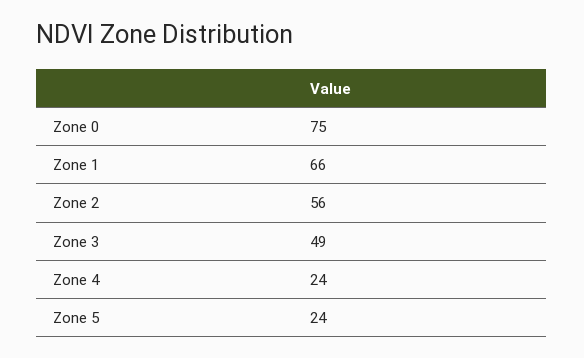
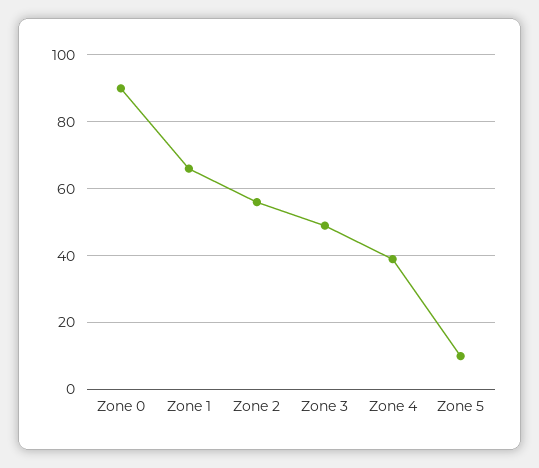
Zone 0: 75 -> 90
Zone 4: 24 -> 40
Zone 5: 24 -> 10

